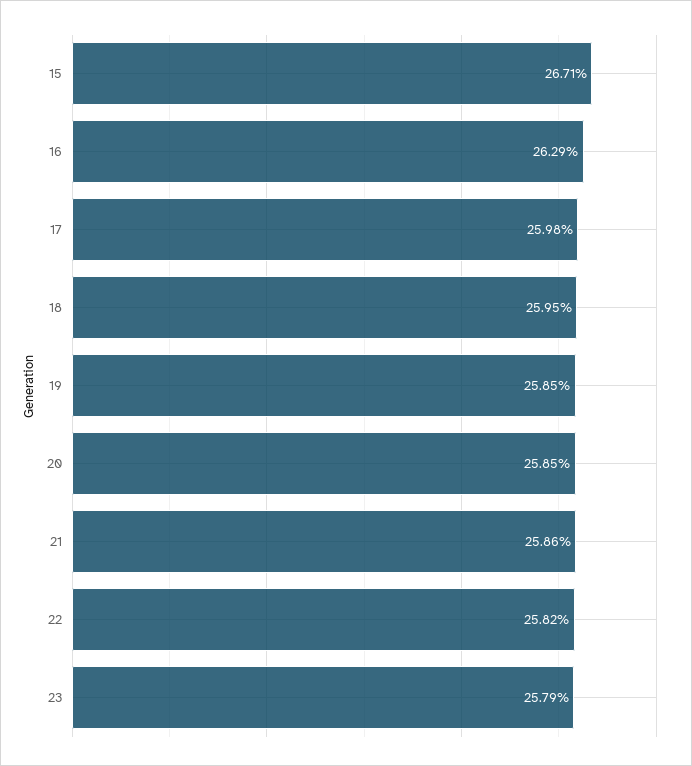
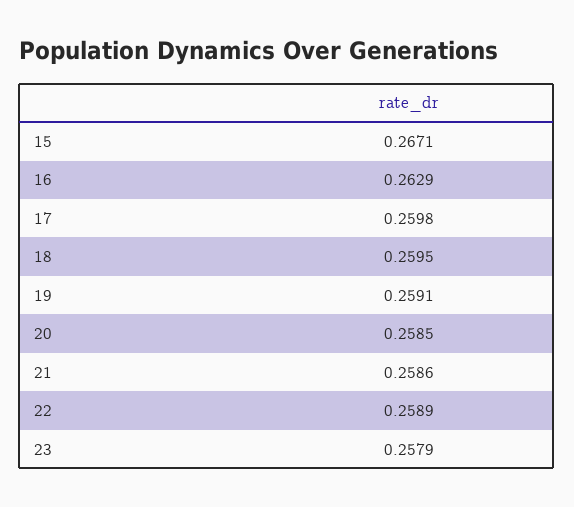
19: 0.2585 -> 0.2591
22: 0.2582 -> 0.2589

